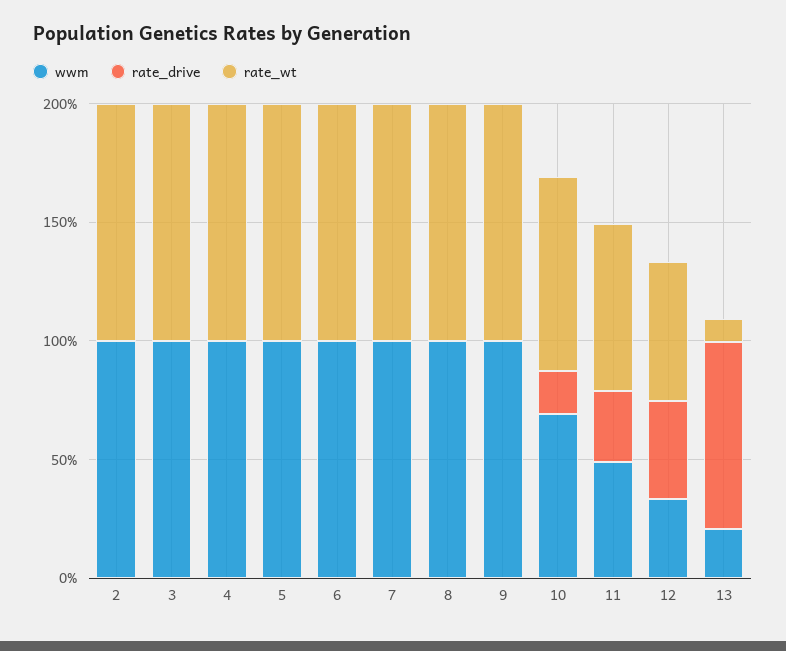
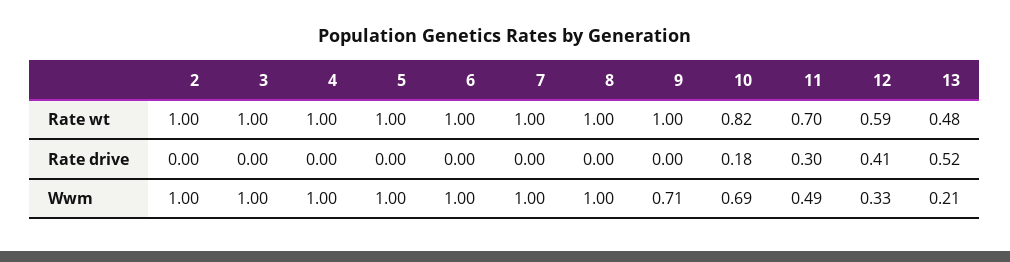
wwm, 9: 1 -> 0.71
rate_drive, 13: 0.8 -> 0.52
rate_wt, 13: 0.1 -> 0.48

